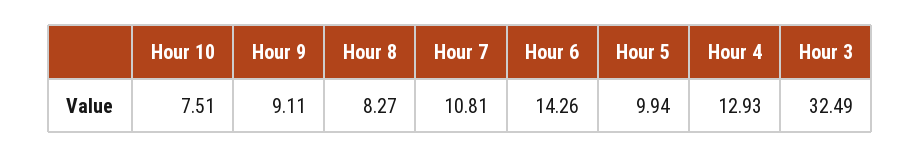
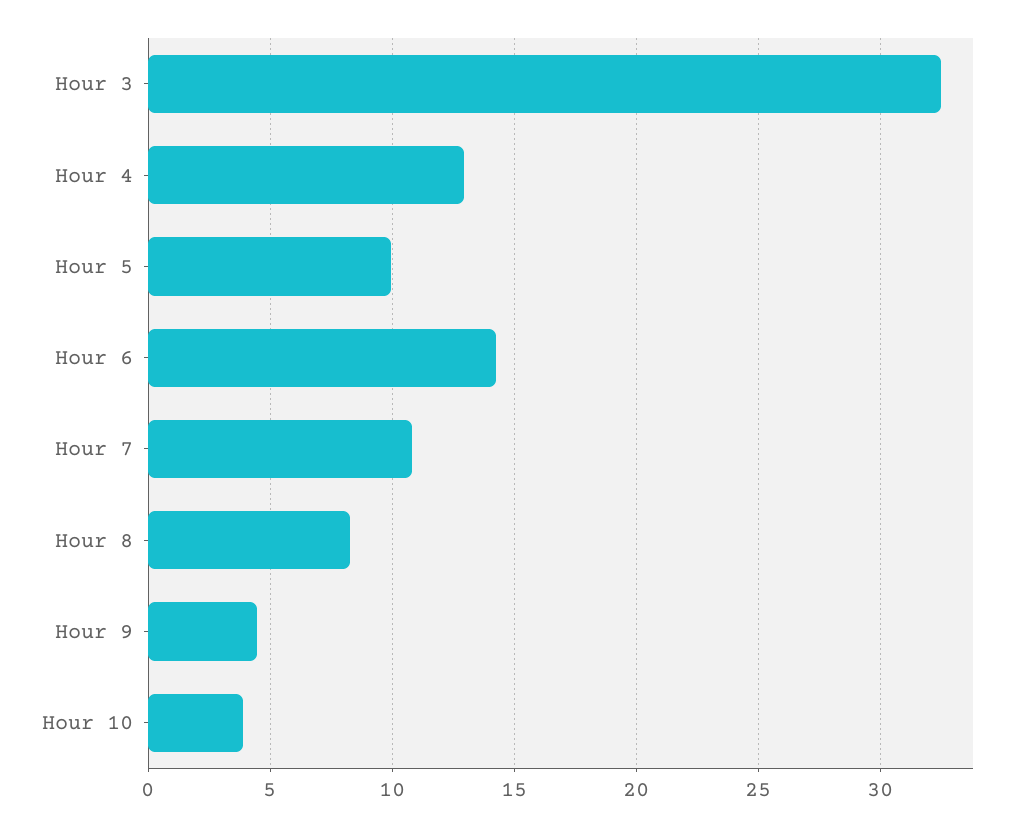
Hour 10: 7.51 -> 4
Hour 9: 9.11 -> 4.5

